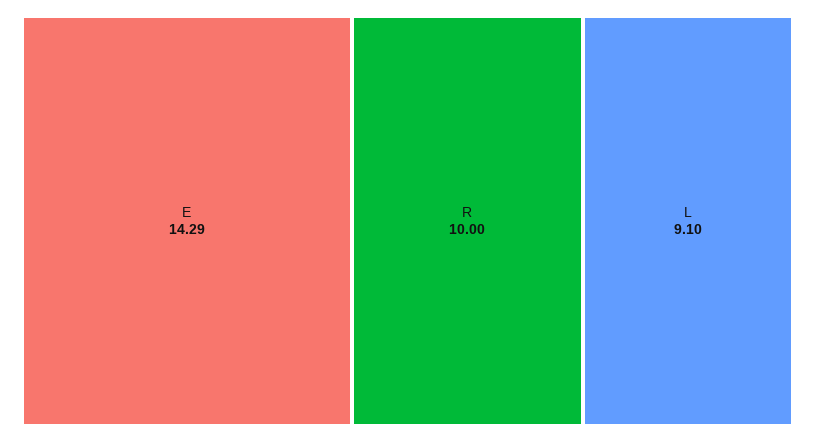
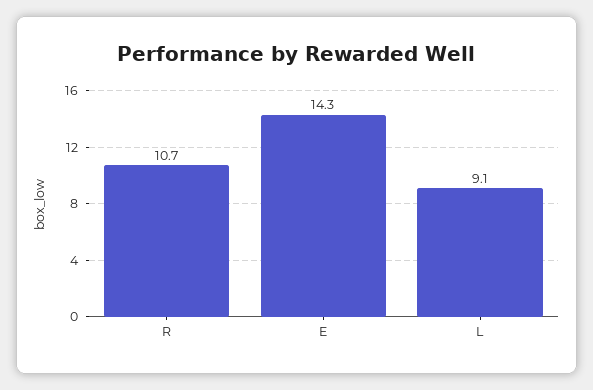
R: 10 -> 10.7

